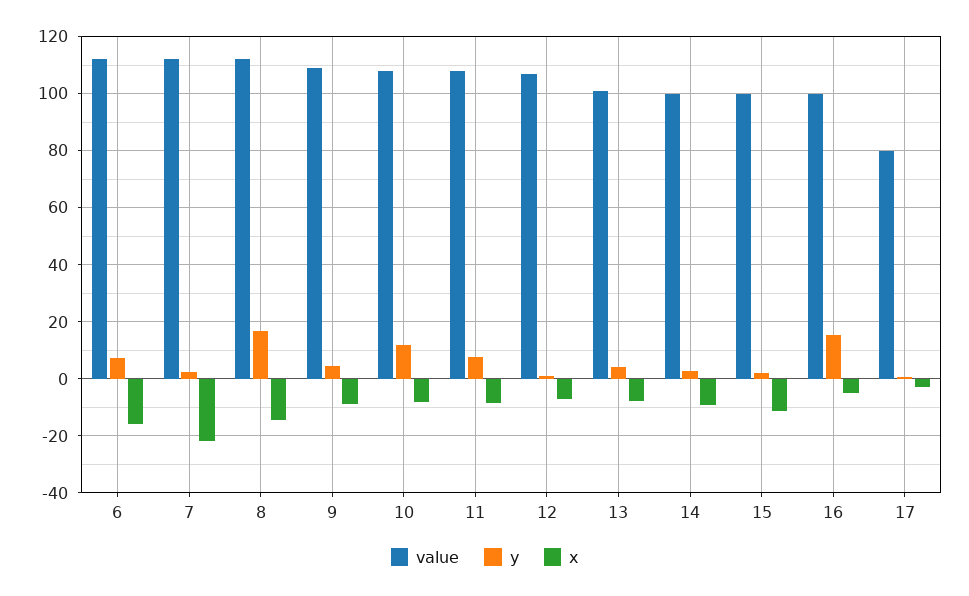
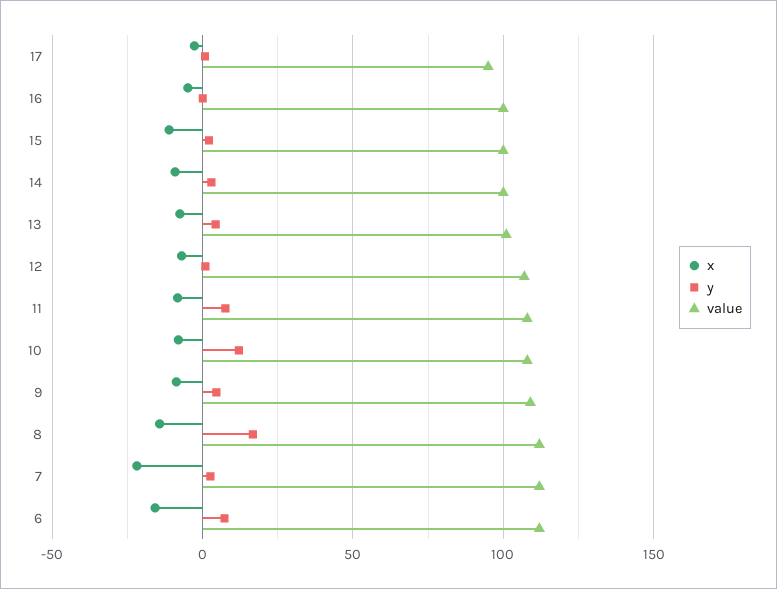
y, 16: 15 -> 0
value, 17: 80 -> 95

